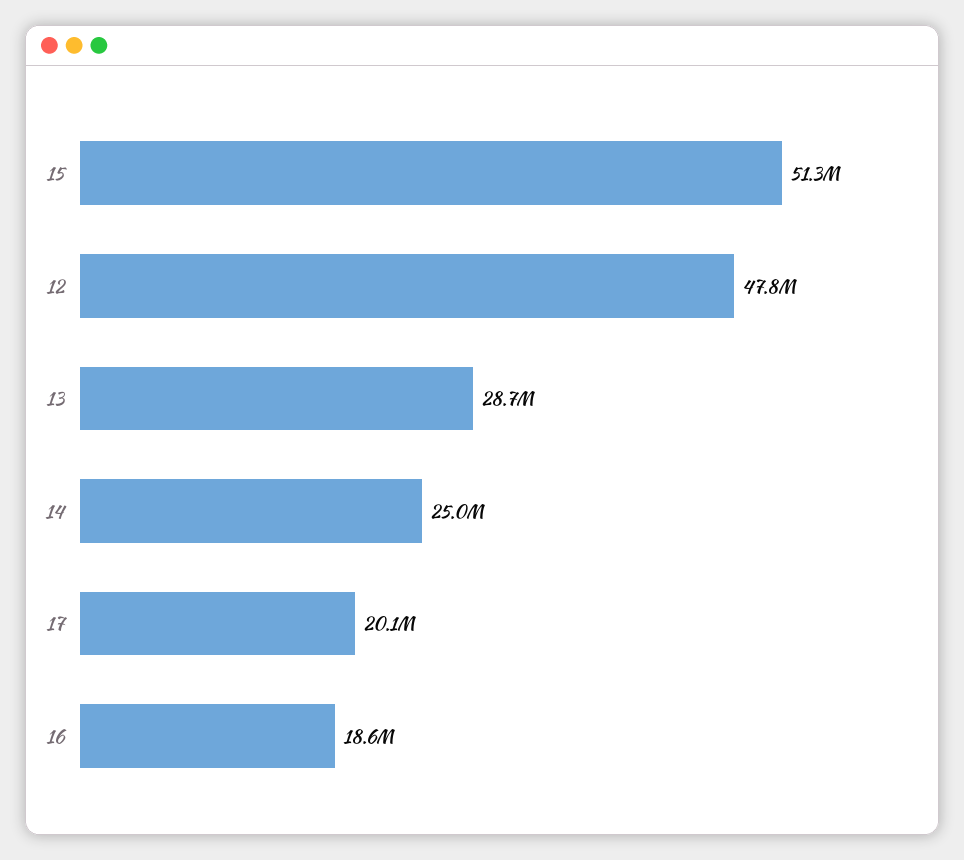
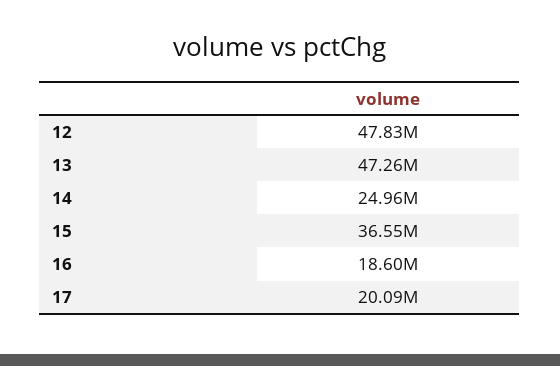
15: 51300000 -> 36550000
13: 28700000 -> 47260000

